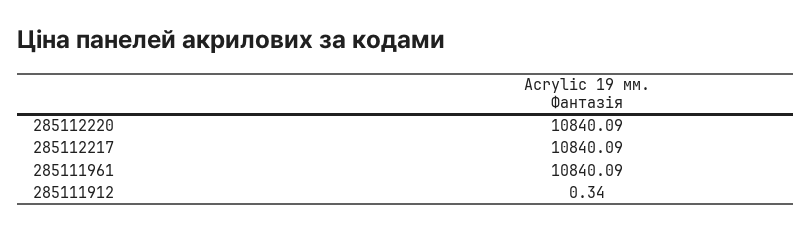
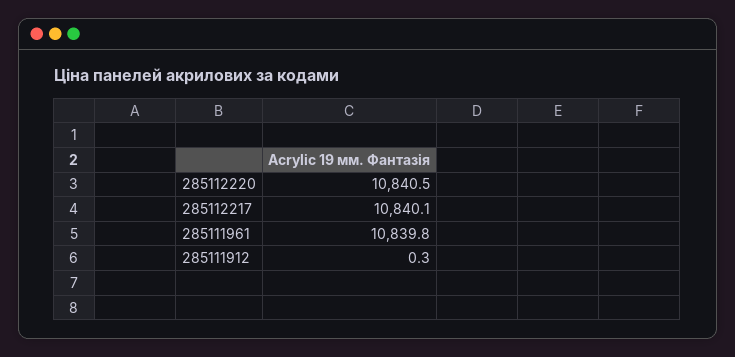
285112220: 10840.09 -> 10840.5
285111961: 10840.09 -> 10839.8

